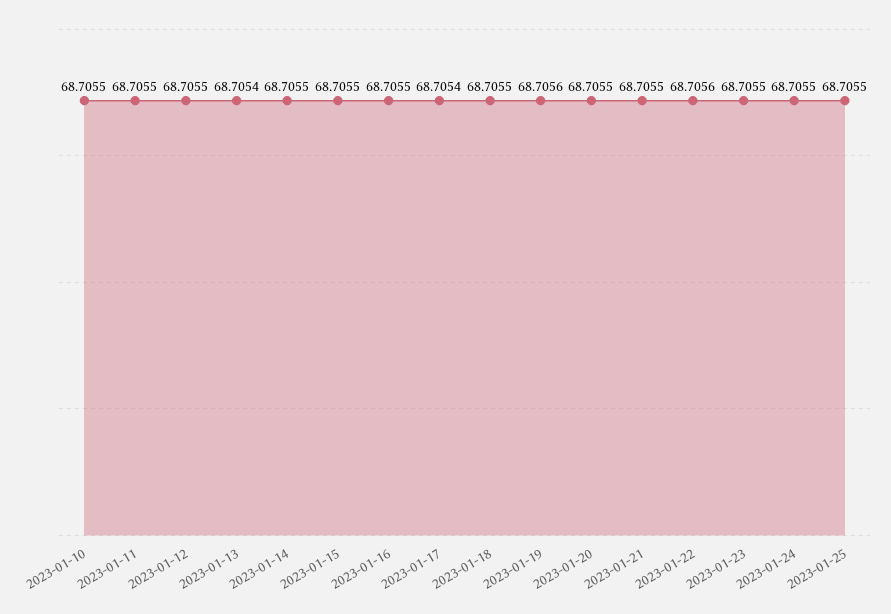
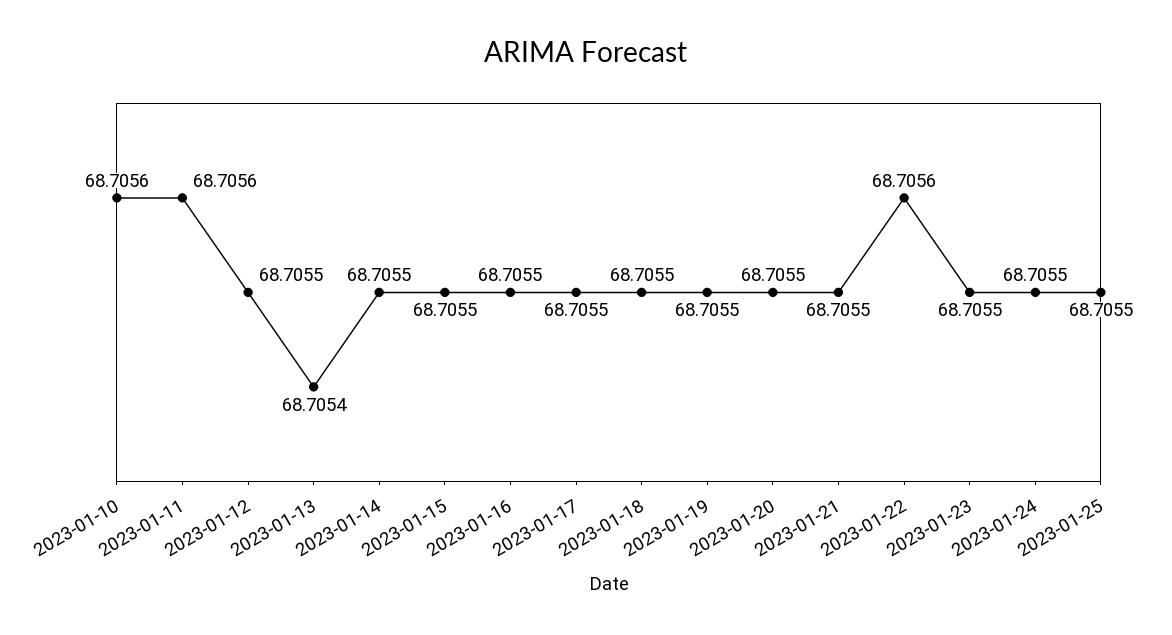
2023-01-10: 68.7055 -> 68.7056
2023-01-11: 68.7055 -> 68.7056
2023-01-17: 68.7054 -> 68.7055
2023-01-19: 68.7056 -> 68.7055

